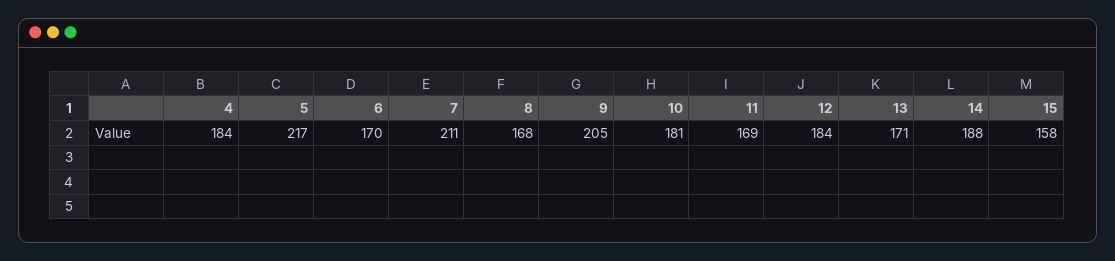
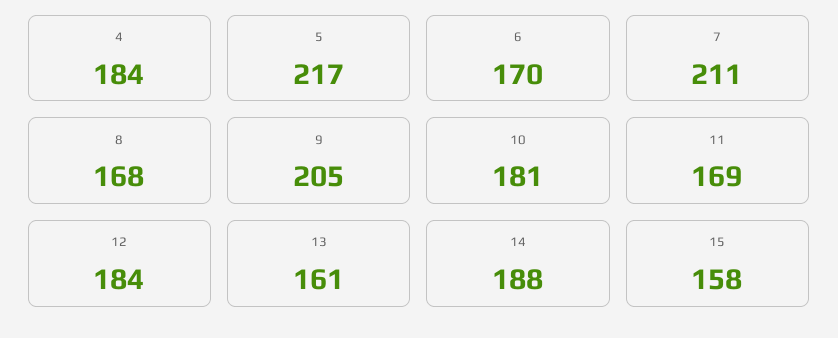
13: 171 -> 161

